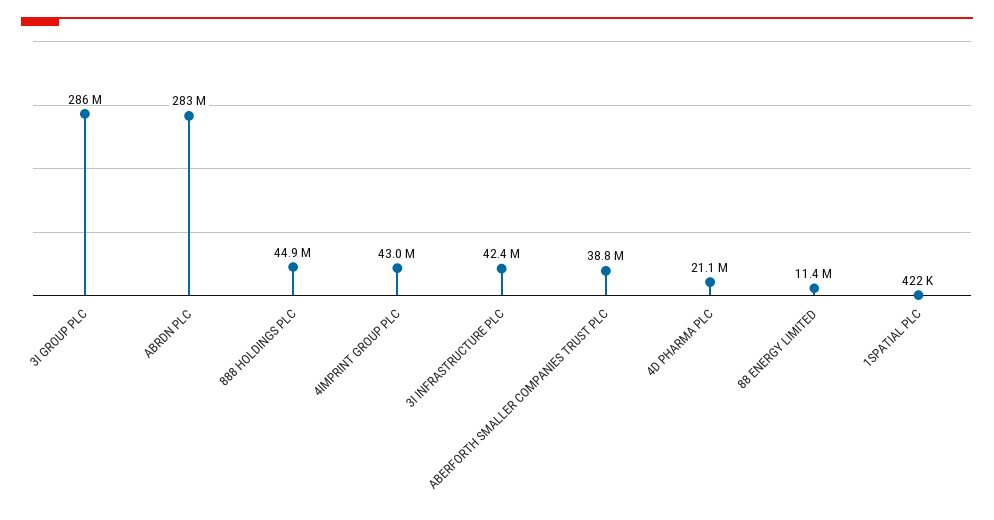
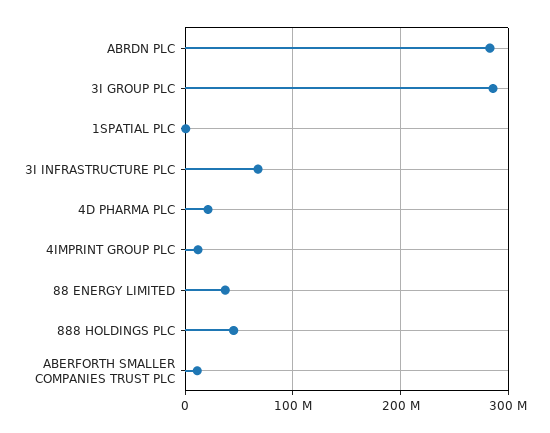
4IMPRINT GROUP PLC: 43000000 -> 10000000
3I INFRASTRUCTURE PLC: 42400000 -> 70000000
ABERFORTH SMALLER COMPANIES TRUST PLC: 38800000 -> 10000000
88 ENERGY LIMITED: 11400000 -> 40000000

